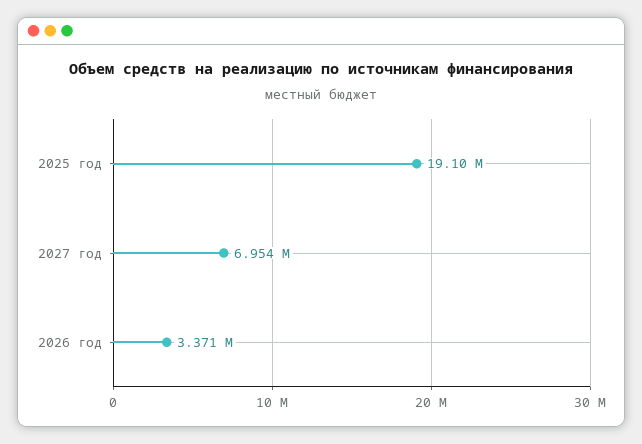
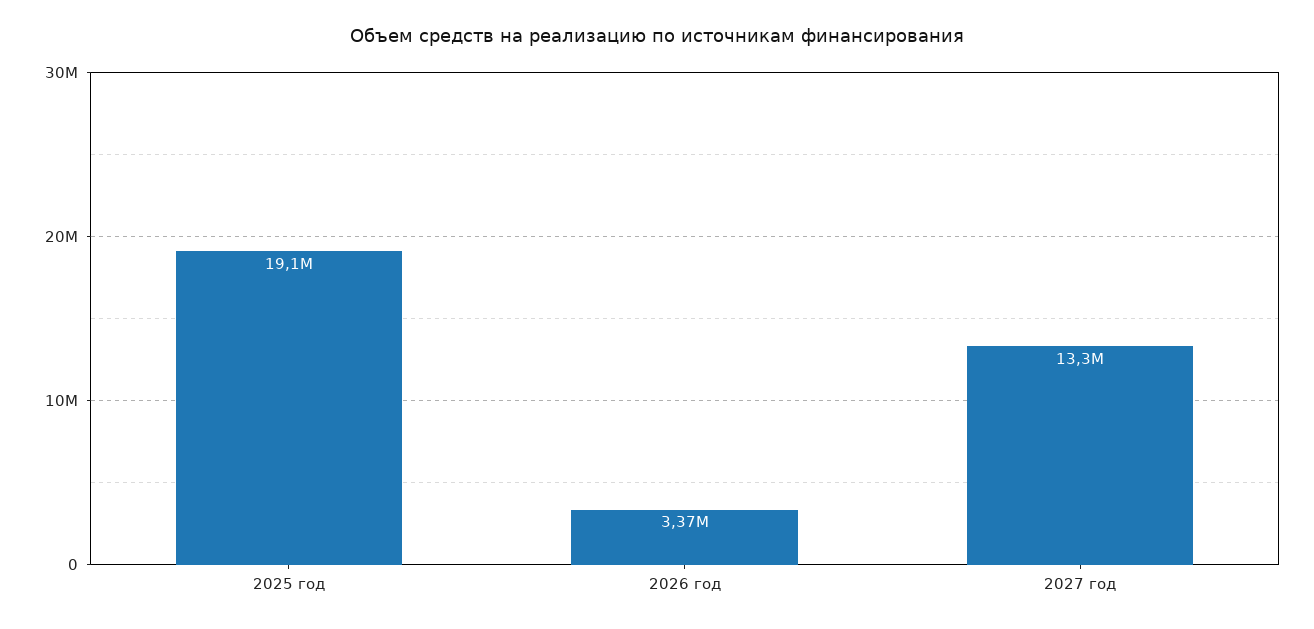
2027 год: 6954000 -> 13300000

